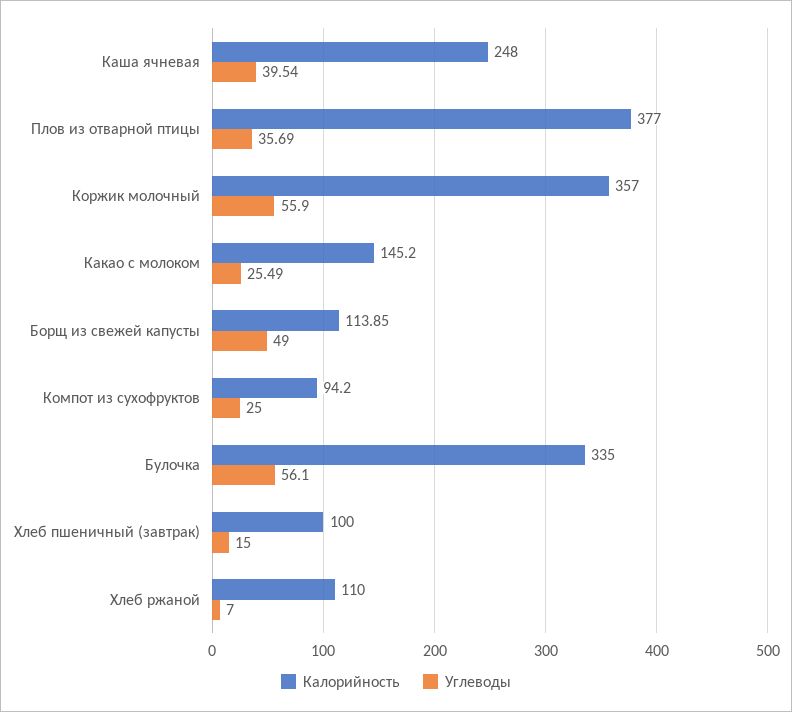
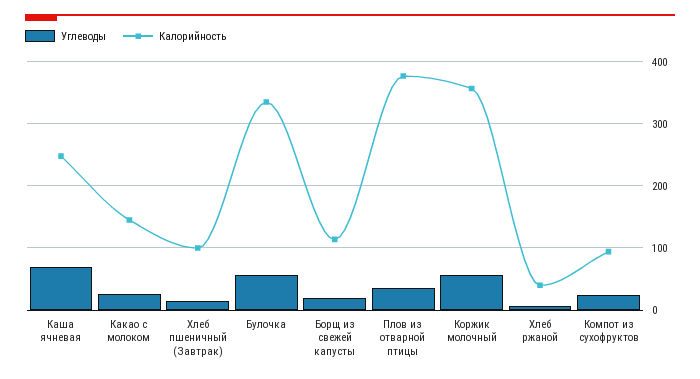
Углеводы, Каша ячневая: 39.54 -> 70
Углеводы, Борщ из свежей капусты: 49 -> 20
Калорийность, Хлеб ржаной: 110 -> 40

